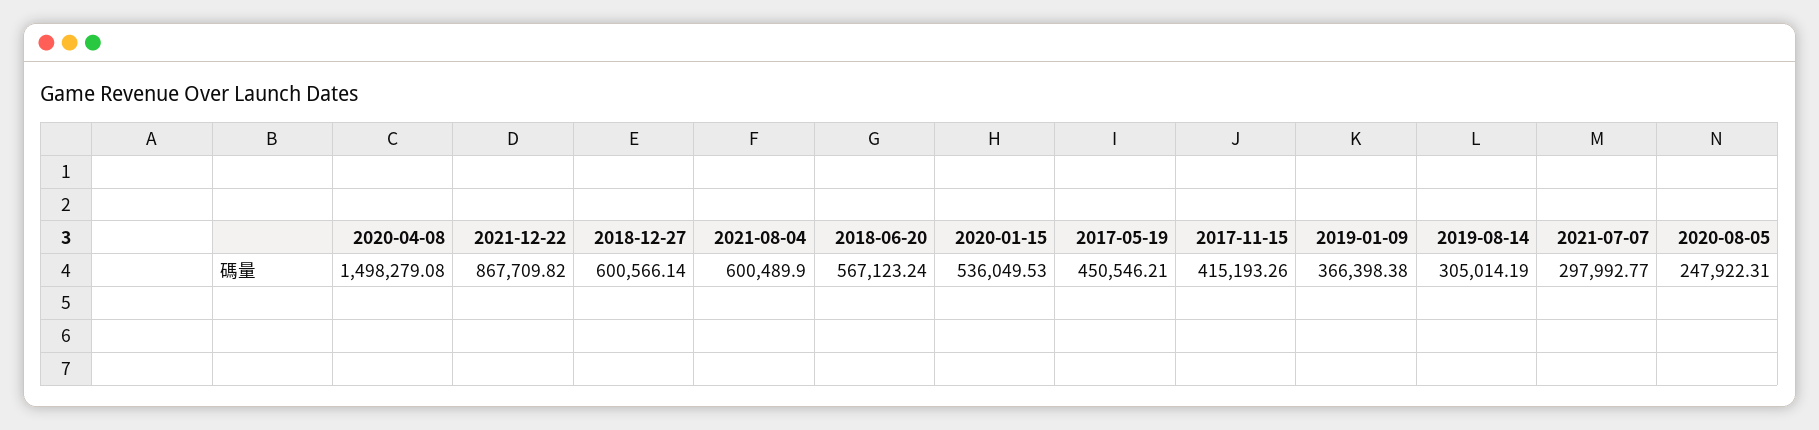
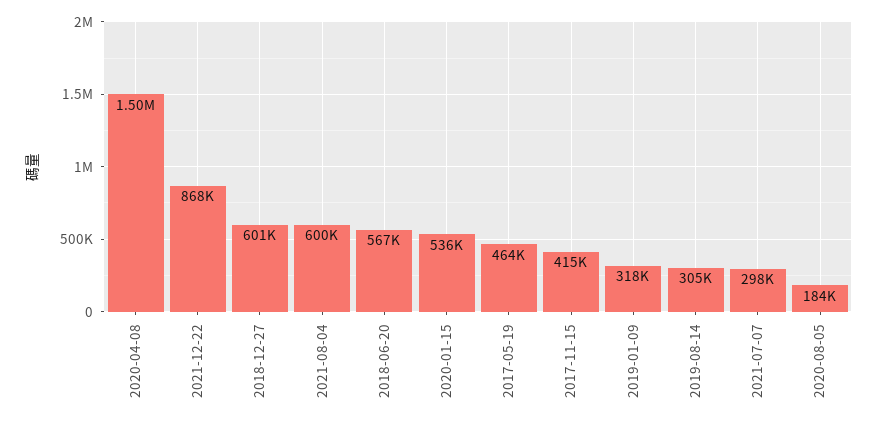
2017-05-19: 450546.21 -> 464000
2019-01-09: 366398.38 -> 318000
2020-08-05: 247922.31 -> 184000

